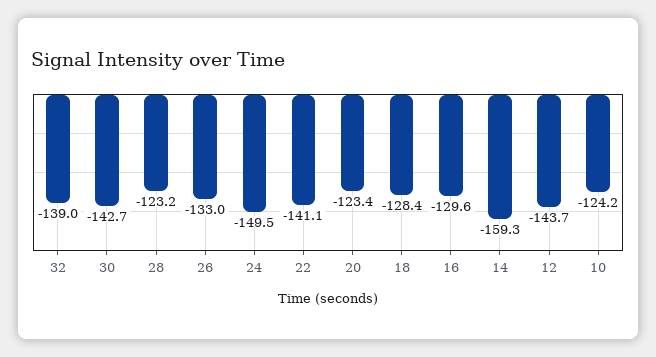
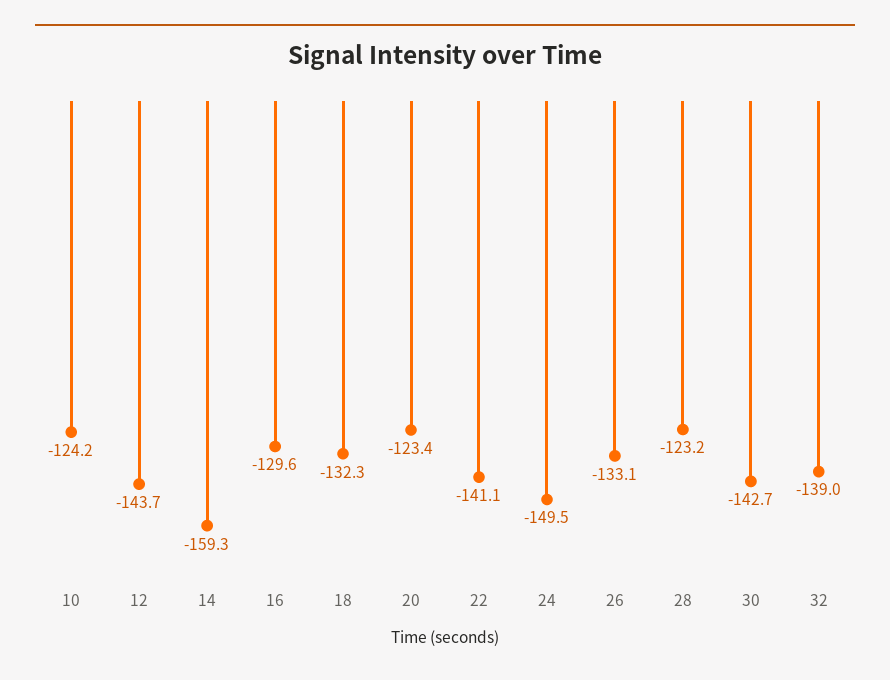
26: -133 -> -133.1
18: -128.4 -> -132.3

